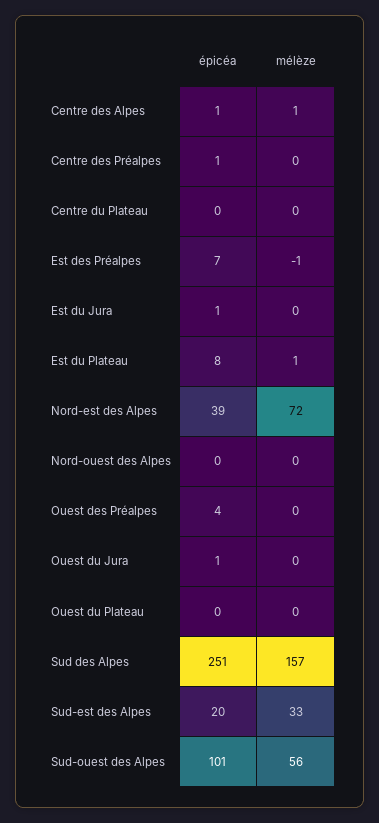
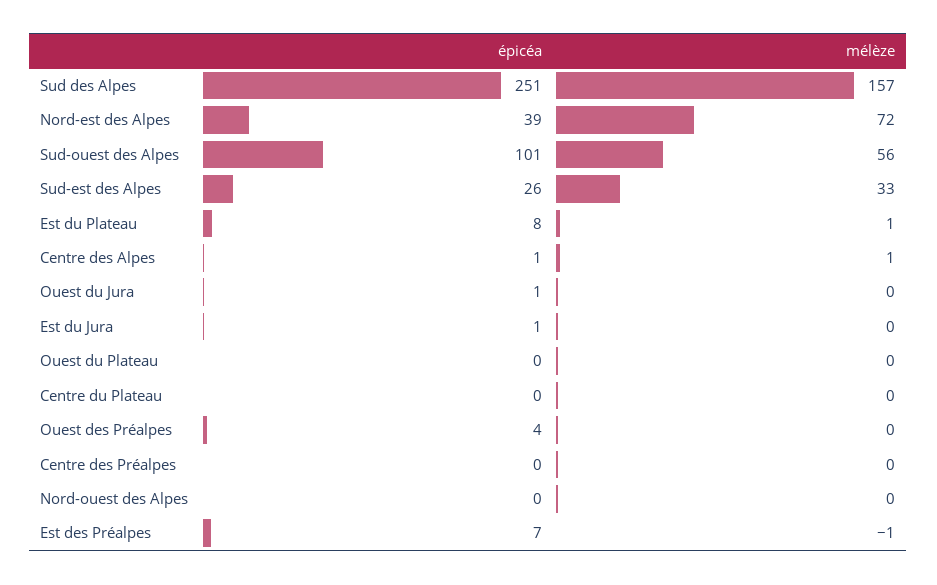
épicéa, Centre des Préalpes: 1 -> 0
épicéa, Sud-est des Alpes: 20 -> 26

